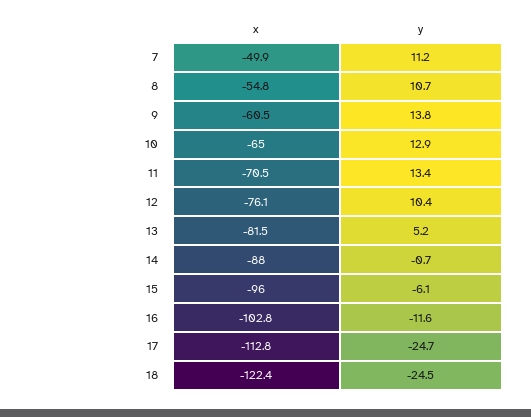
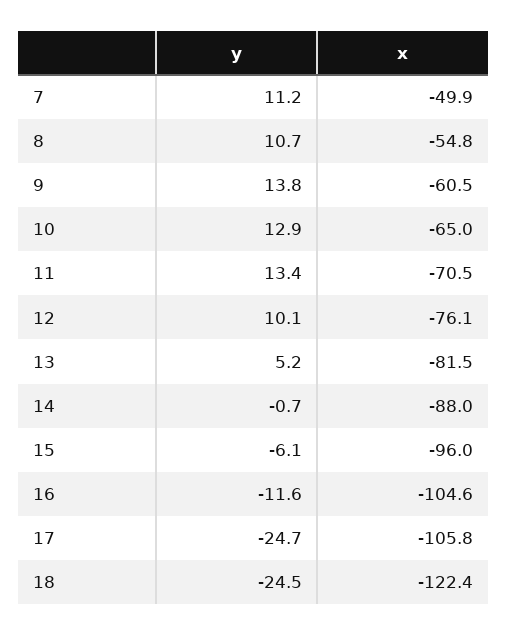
y, 12: 10.4 -> 10.1
x, 16: -102.8 -> -104.6
x, 17: -112.8 -> -105.8

